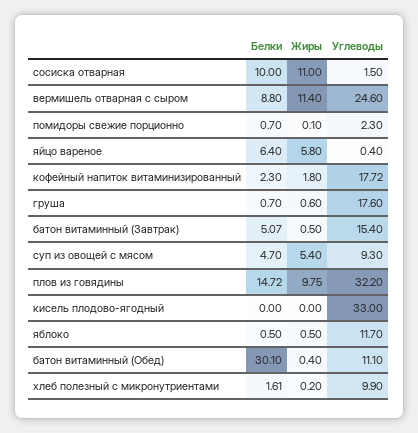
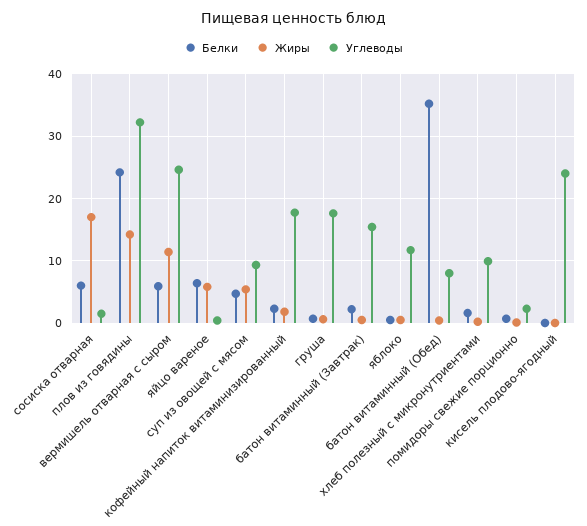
Белки, сосиска отварная: 10 -> 6
Жиры, сосиска отварная: 11 -> 17
Белки, вермишель отварная с сыром: 8.8 -> 6
Белки, батон витаминный (Завтрак): 5.07 -> 2
Белки, плов из говядины: 14.72 -> 24
Жиры, плов из говядины: 9.75 -> 14
Углеводы, кисель плодово-ягодный: 33 -> 24
Белки, батон витаминный (Обед): 30.1 -> 35
Углеводы, батон витаминный (Обед): 11.1 -> 8

